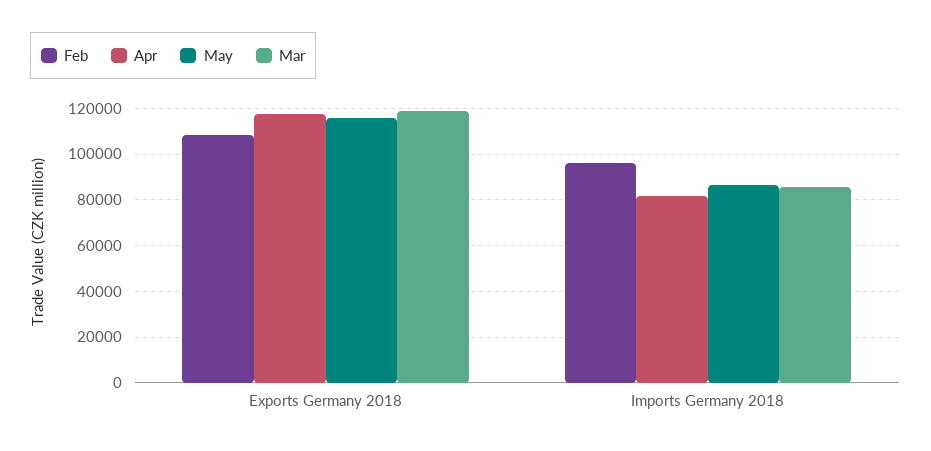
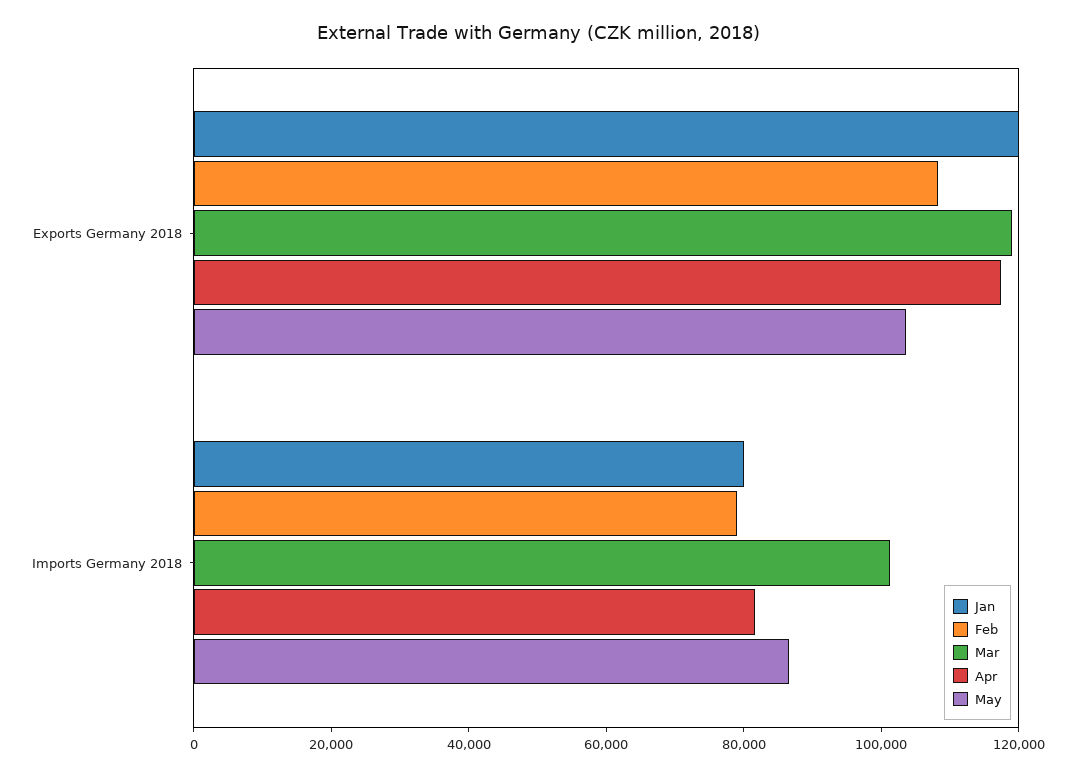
May, Exports Germany 2018: 115000 -> 105000
Feb, Imports Germany 2018: 95000 -> 80000
Mar, Imports Germany 2018: 85000 -> 100000
Jan, Exports Germany 2018: none -> 120000
Jan, Imports Germany 2018: none -> 80000

